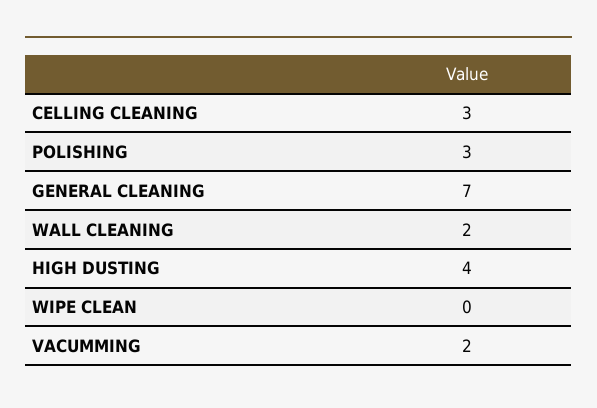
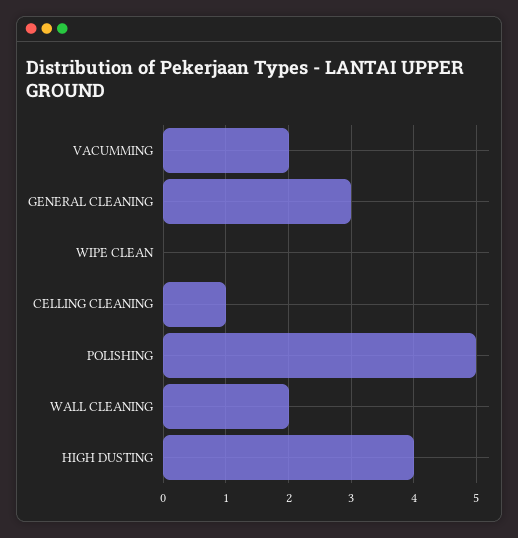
CELLING CLEANING: 3 -> 1
POLISHING: 3 -> 5
GENERAL CLEANING: 7 -> 3

